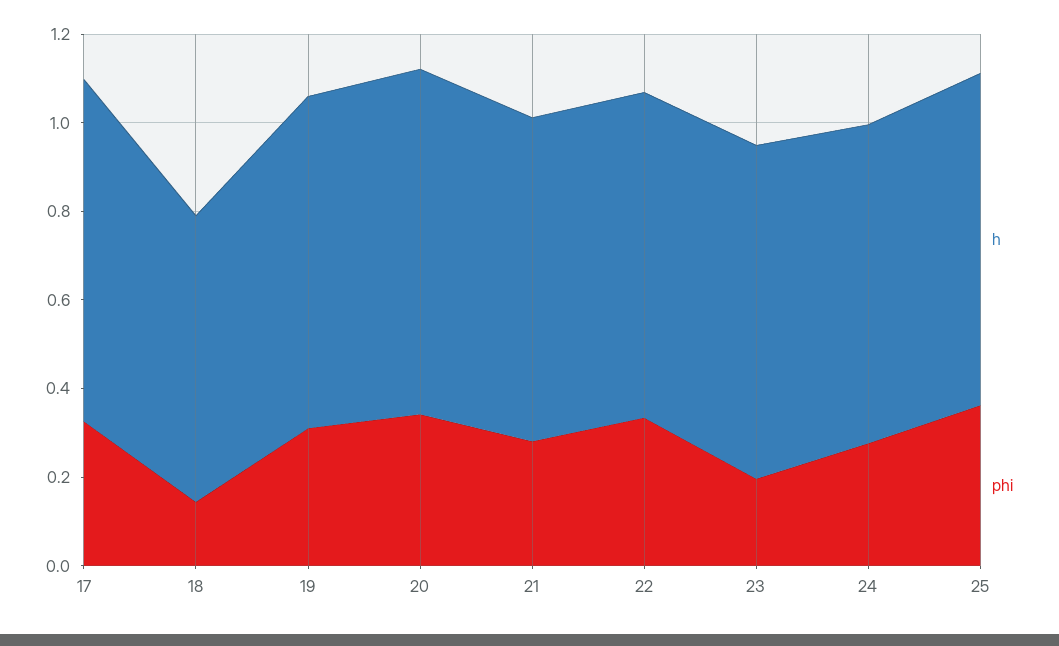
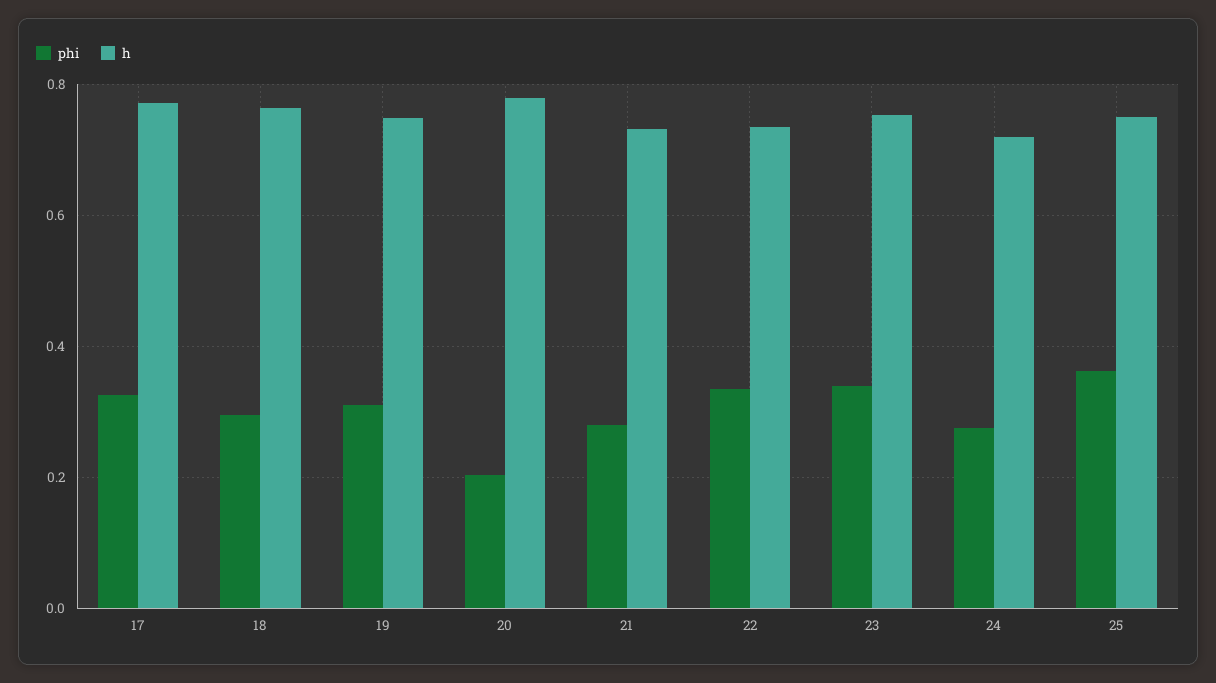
h, 18: 0.65 -> 0.76
phi, 18: 0.15 -> 0.3
phi, 20: 0.35 -> 0.2
phi, 23: 0.2 -> 0.34

